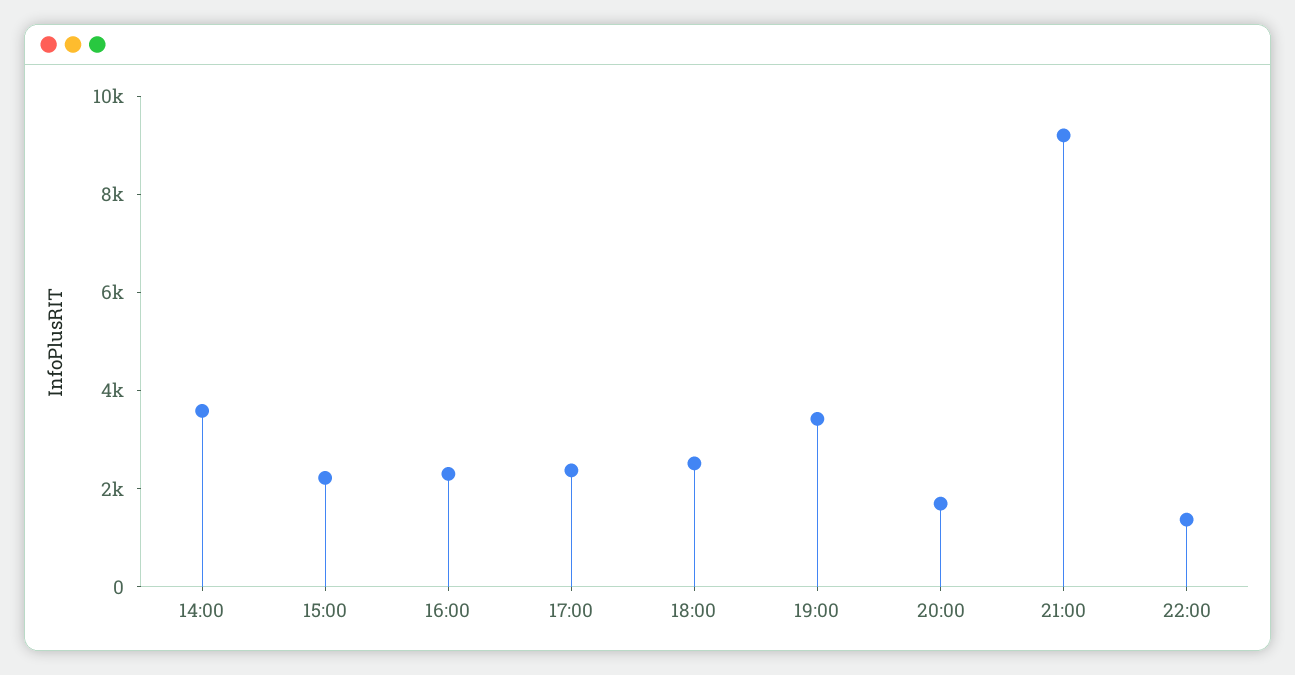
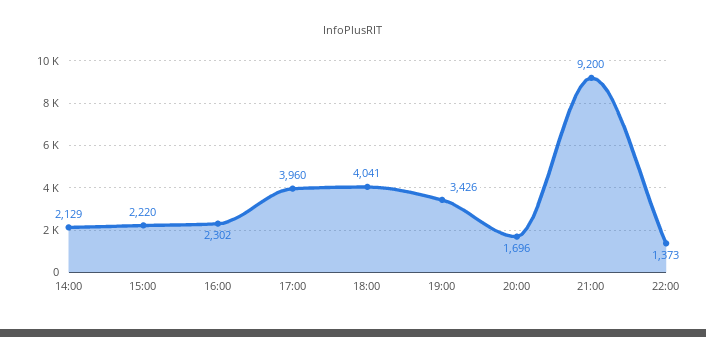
14:00: 3500 -> 2129
17:00: 2500 -> 3960
18:00: 2500 -> 4041

